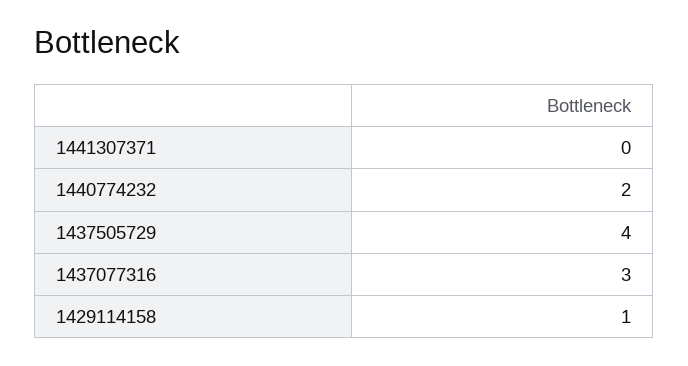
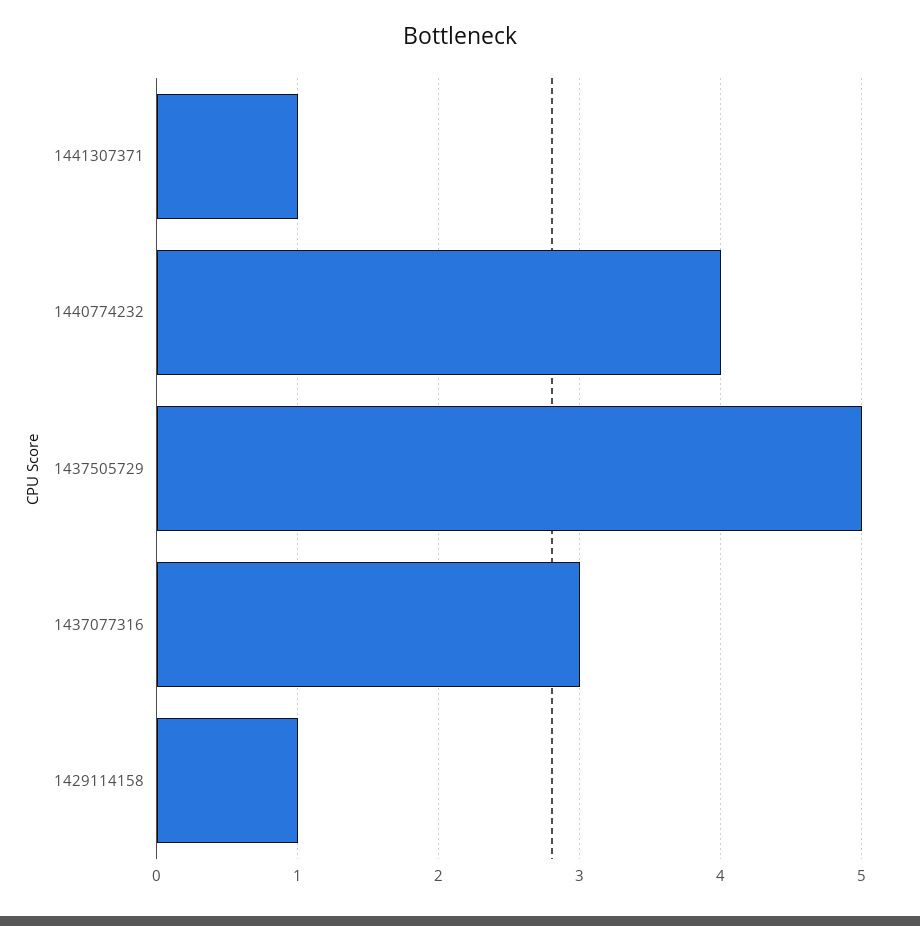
1441307371: 0 -> 1
1440774232: 2 -> 4
1437505729: 4 -> 5

